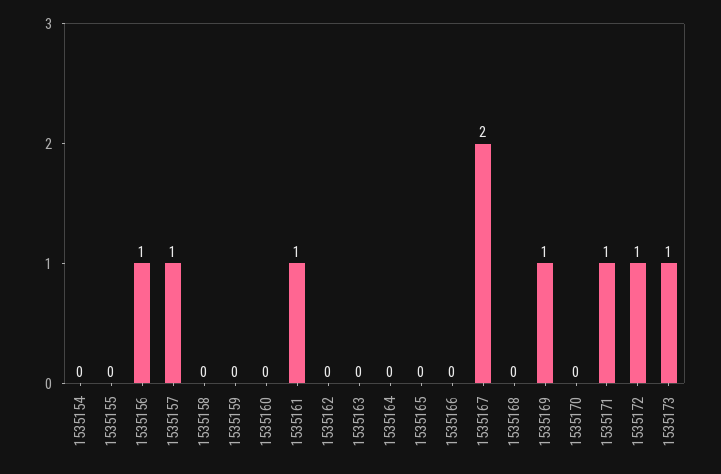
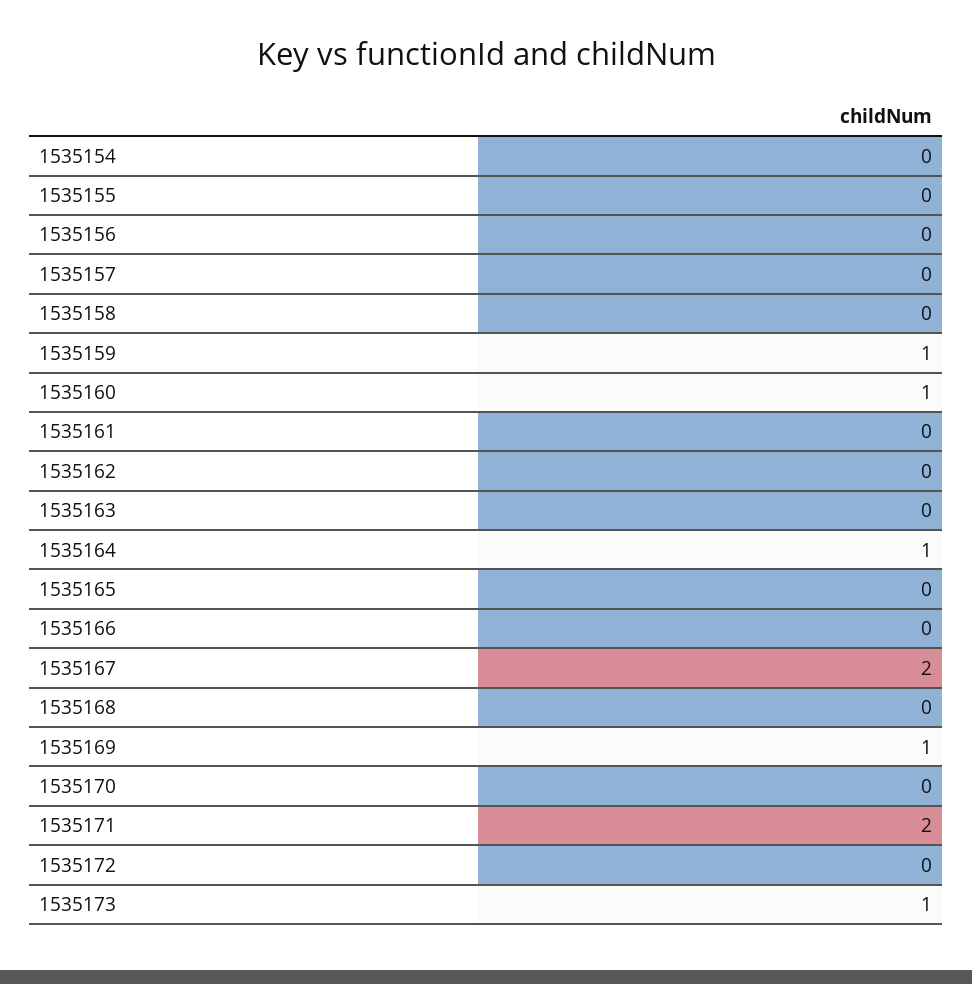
1535156: 1 -> 0
1535157: 1 -> 0
1535159: 0 -> 1
1535160: 0 -> 1
1535161: 1 -> 0
1535164: 0 -> 1
1535171: 1 -> 2
1535172: 1 -> 0

